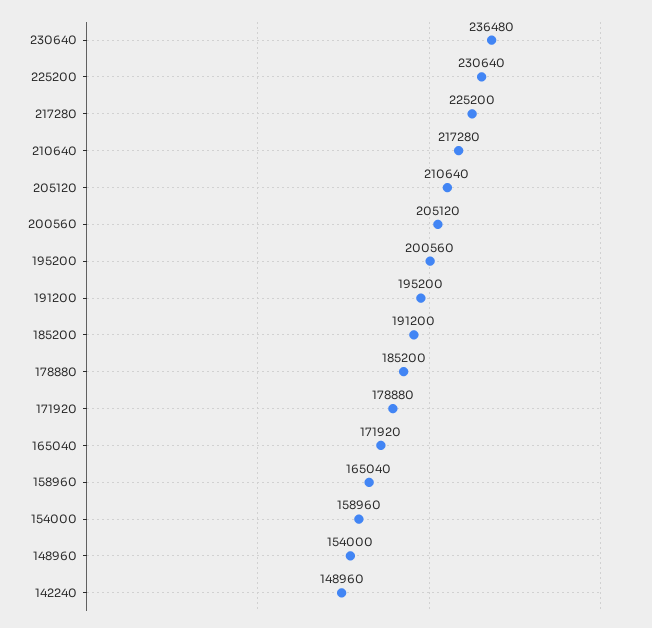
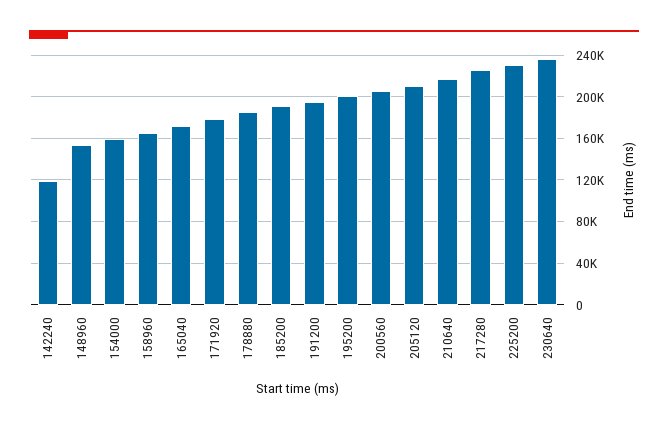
142240: 148960 -> 120000

